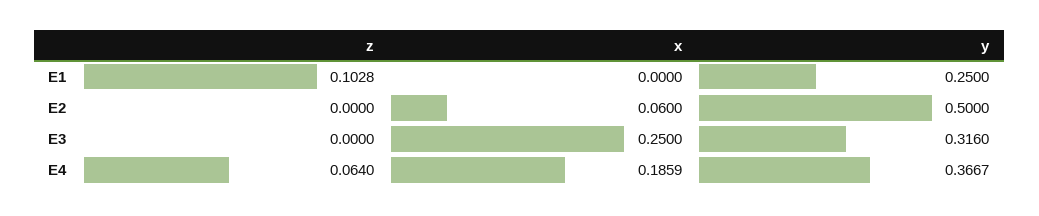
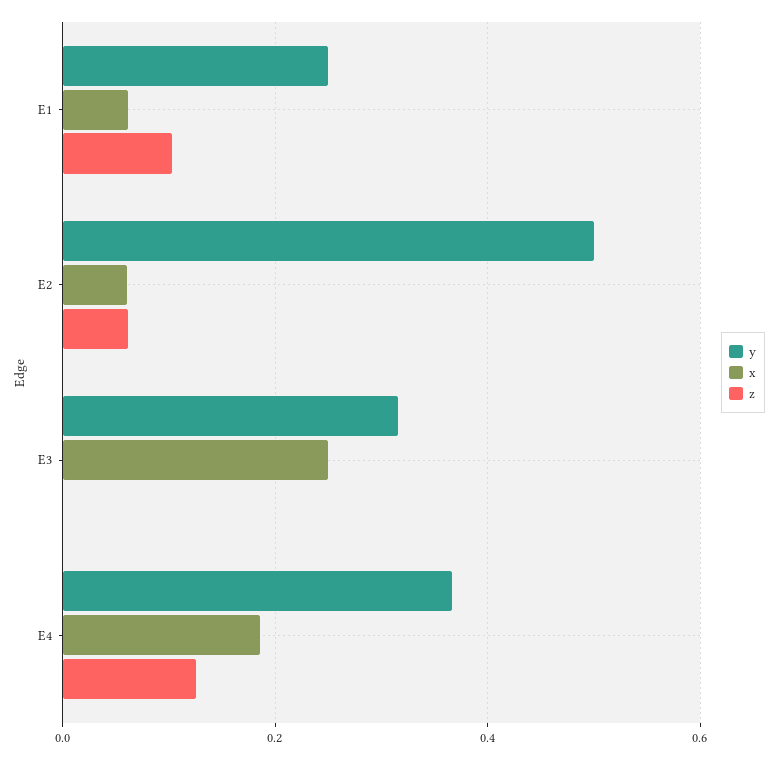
x, E1: 0 -> 0.06
z, E2: 0 -> 0.06
z, E4: 0.064 -> 0.12

